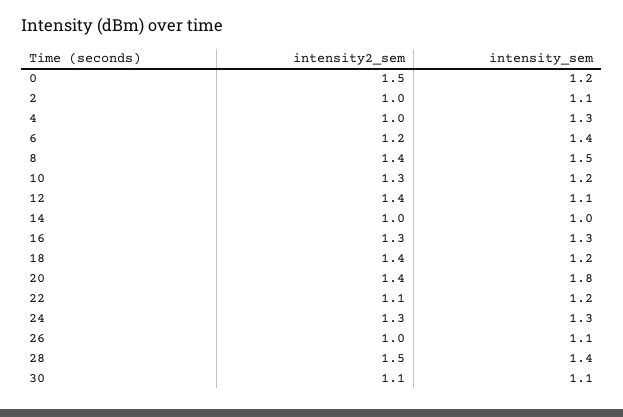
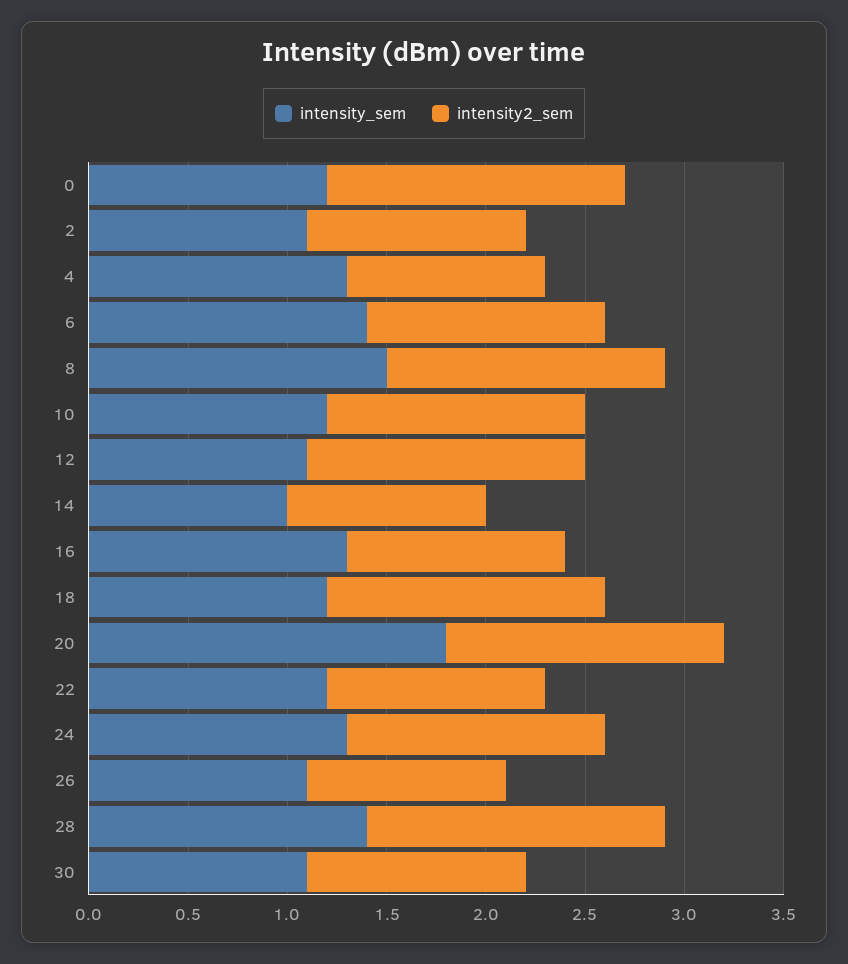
intensity2_sem, 2: 1 -> 1.1
intensity2_sem, 16: 1.3 -> 1.1

